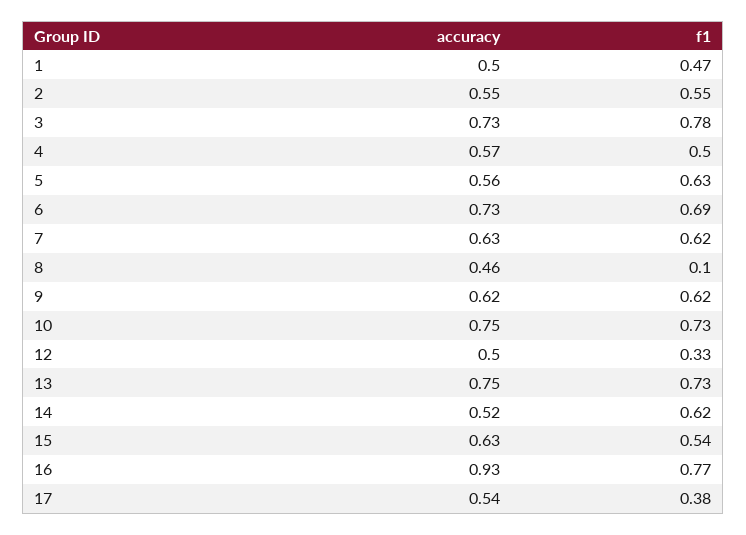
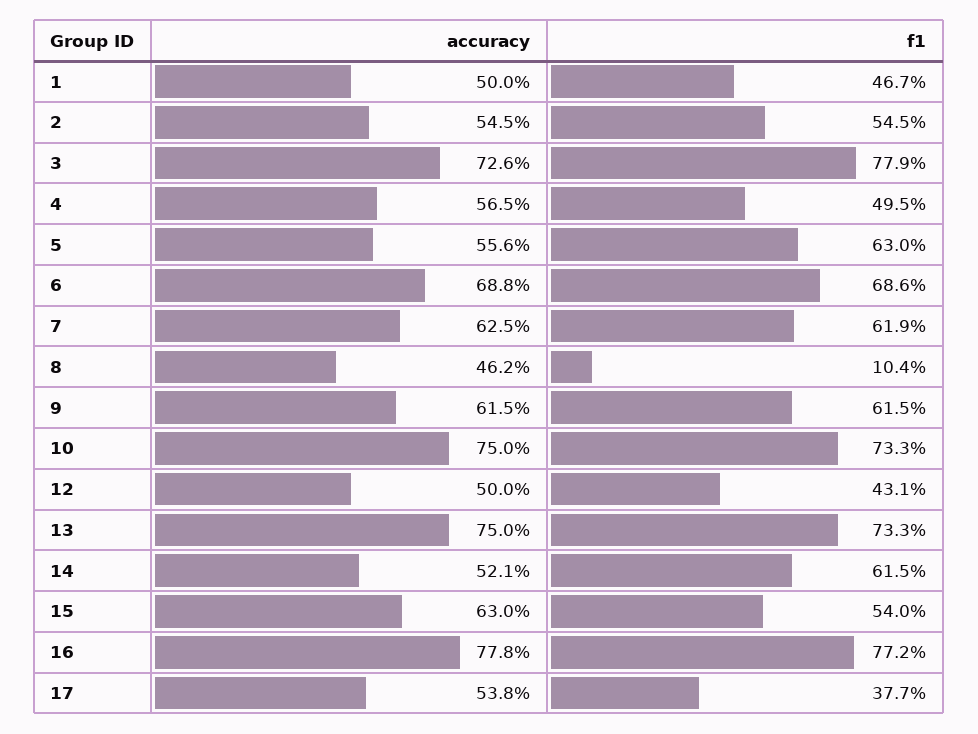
accuracy, 6: 0.73 -> 0.688
f1, 12: 0.33 -> 0.431
accuracy, 16: 0.93 -> 0.778

